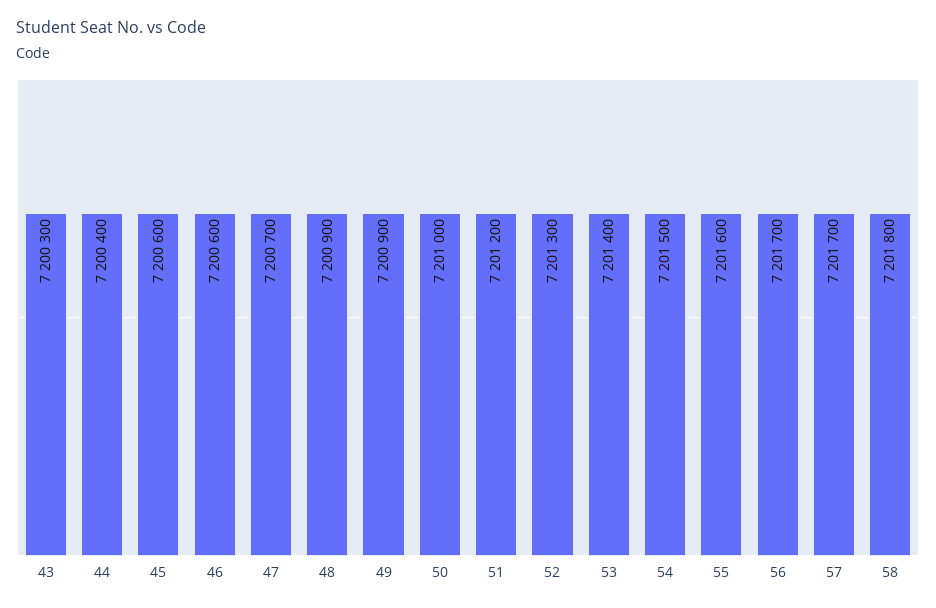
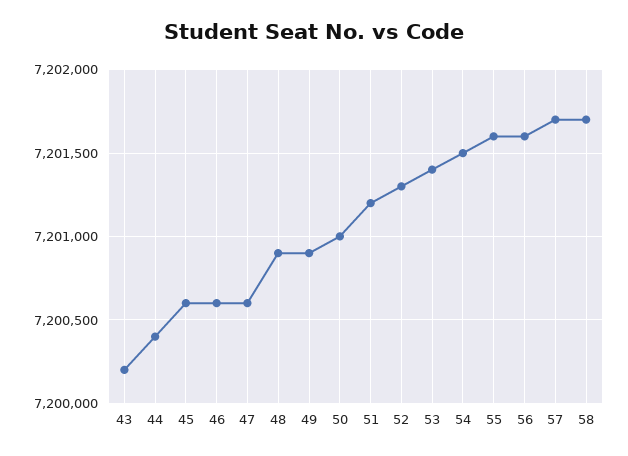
43: 7200300 -> 7200200
47: 7200700 -> 7200600
56: 7201700 -> 7201600
58: 7201800 -> 7201700

